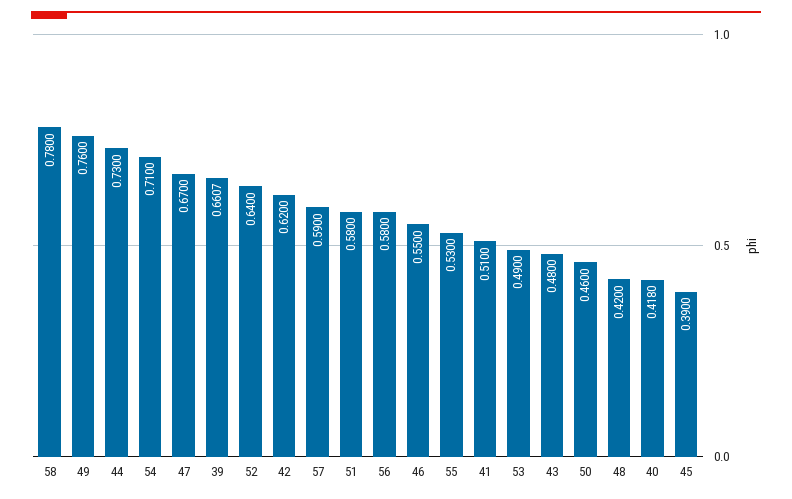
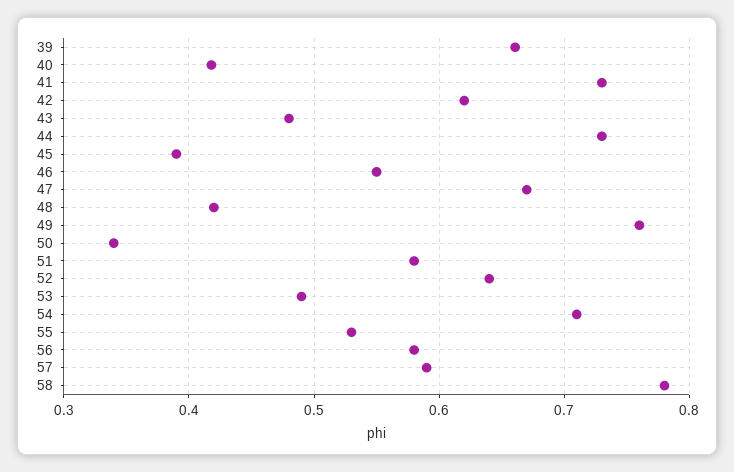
41: 0.51 -> 0.73
50: 0.46 -> 0.34

